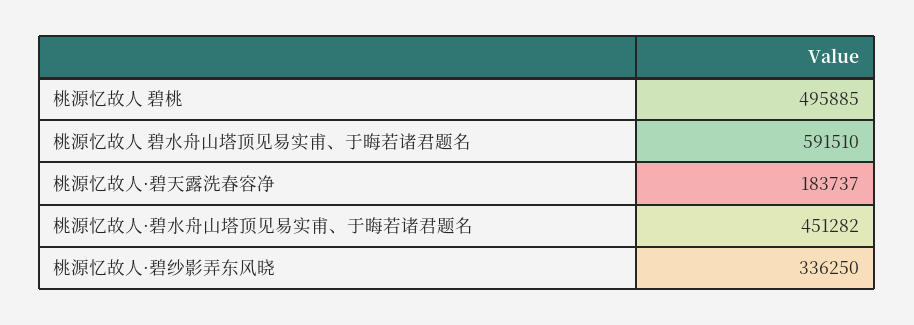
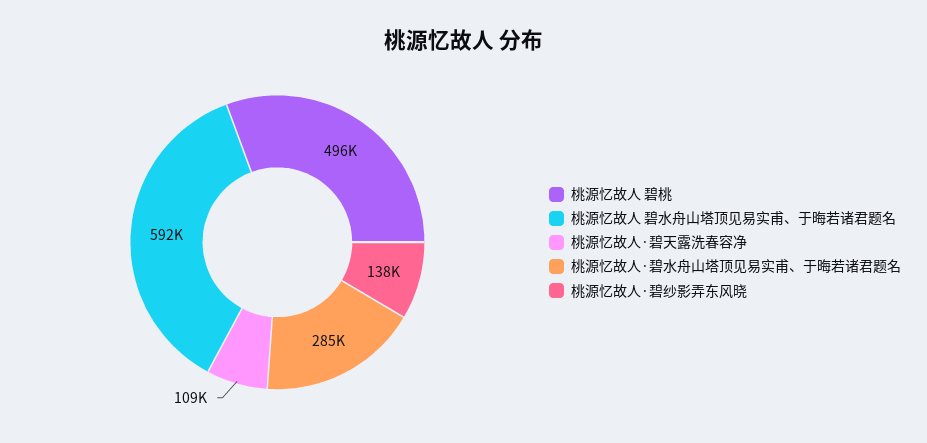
桃源忆故人·碧天露洗春容净: 183737 -> 109000
桃源忆故人·碧水舟山塔顶见易实甫、于晦若诸君题名: 451282 -> 285000
桃源忆故人·碧纱影弄东风晓: 336250 -> 138000

